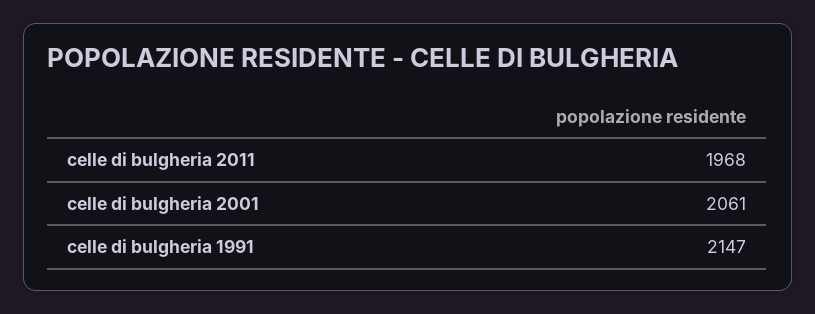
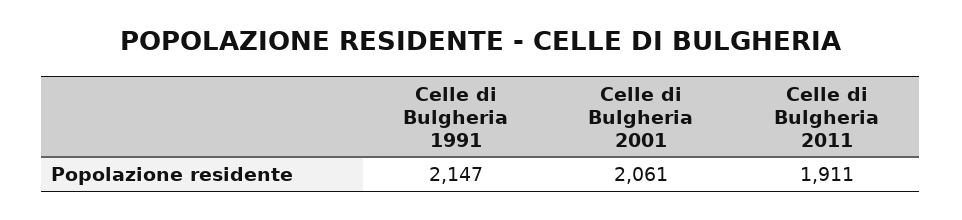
celle di bulgheria 2011: 1968 -> 1911

